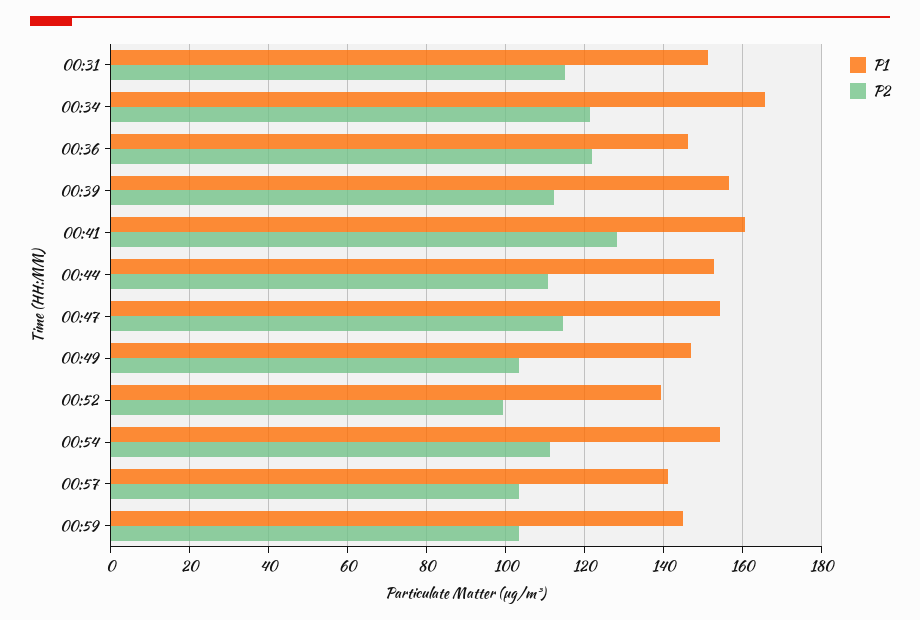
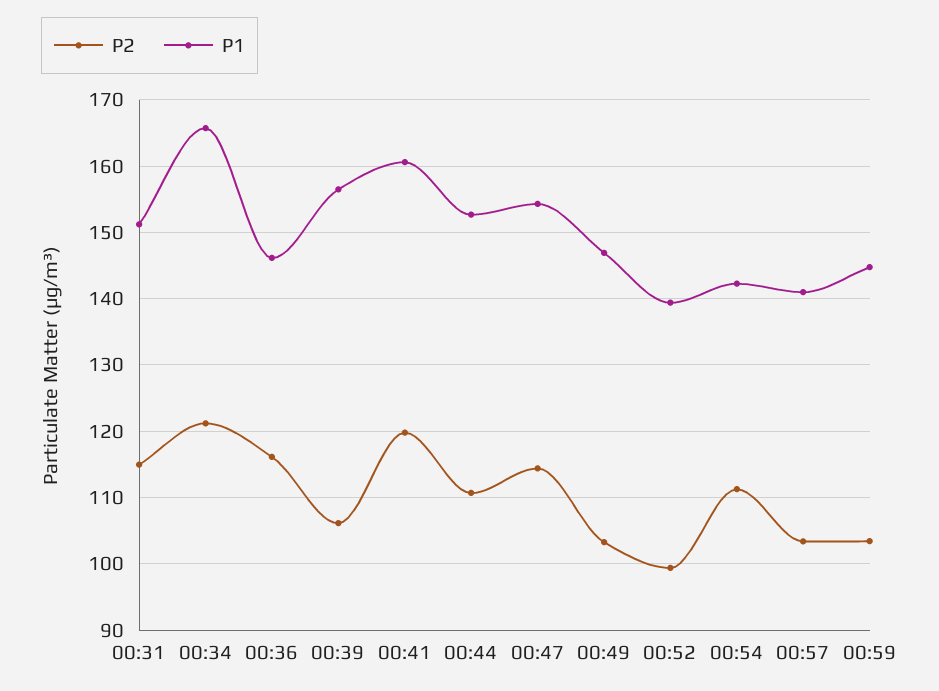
P2, 00:36: 122 -> 116
P2, 00:39: 112 -> 106
P2, 00:41: 128 -> 120
P1, 00:54: 154 -> 142

